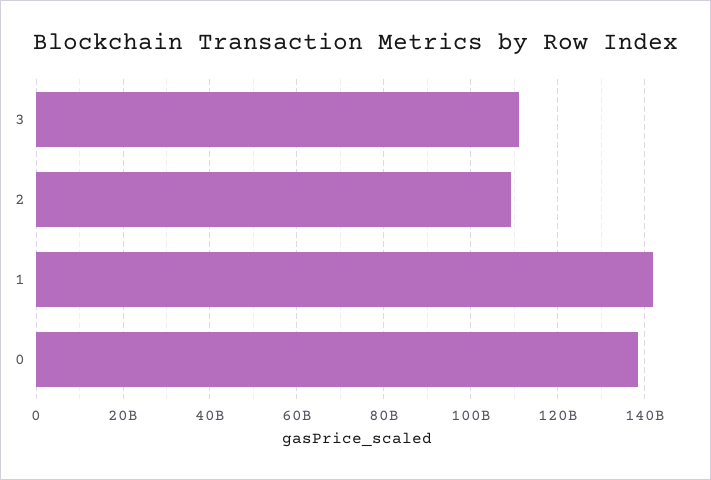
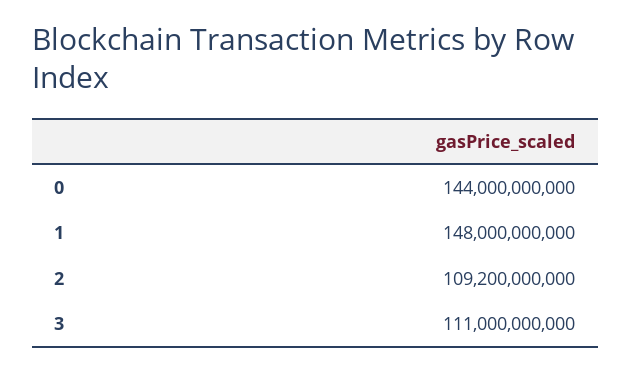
1: 142000000000 -> 148000000000
0: 138000000000 -> 144000000000

